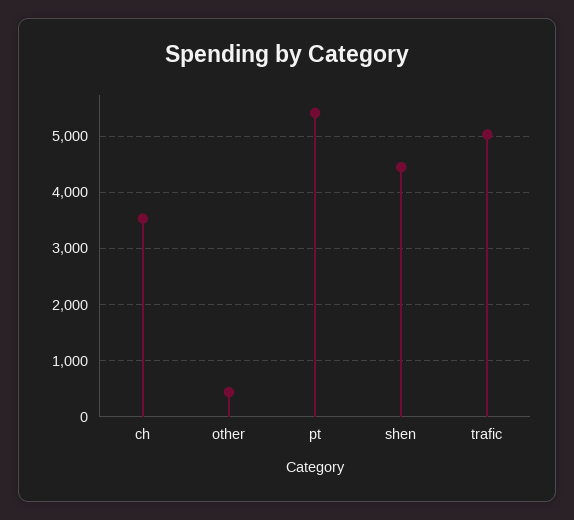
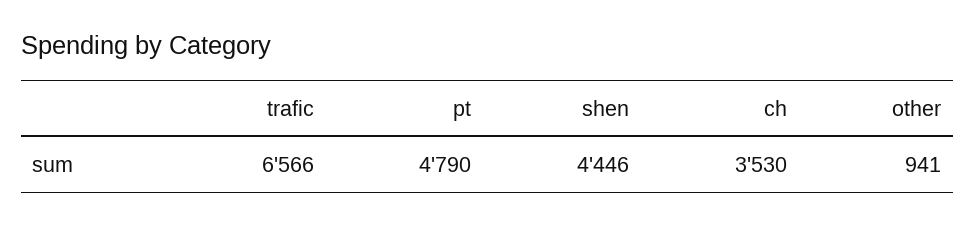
other: 400 -> 941
pt: 5400 -> 4790
trafic: 5000 -> 6566

